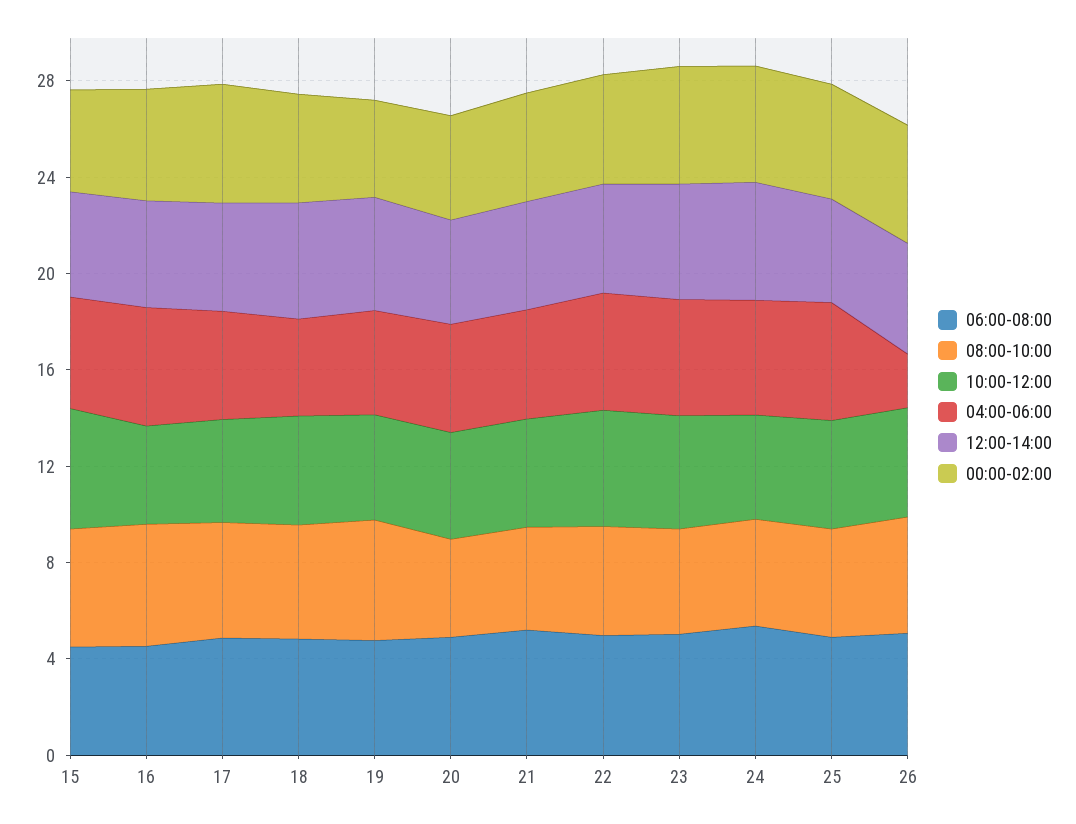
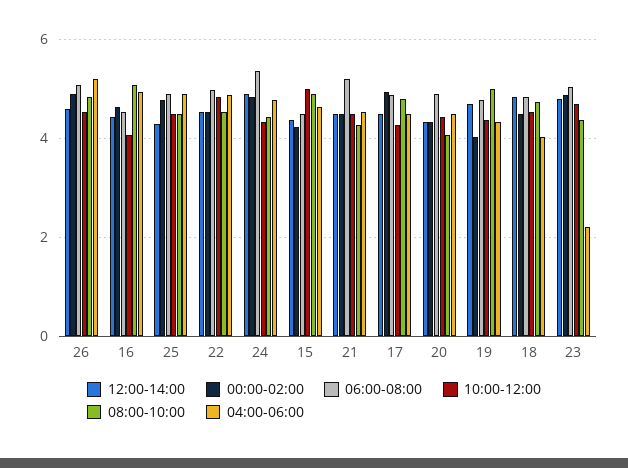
04:00-06:00, 23: 5 -> 2.2
04:00-06:00, 26: 2 -> 5.2

